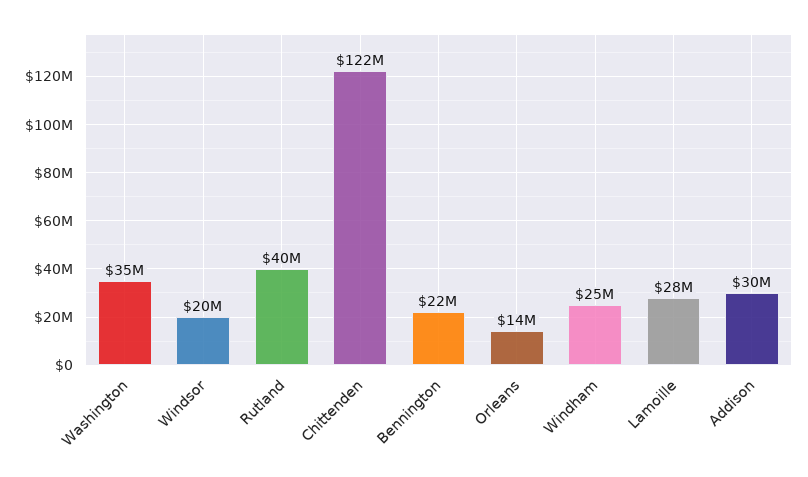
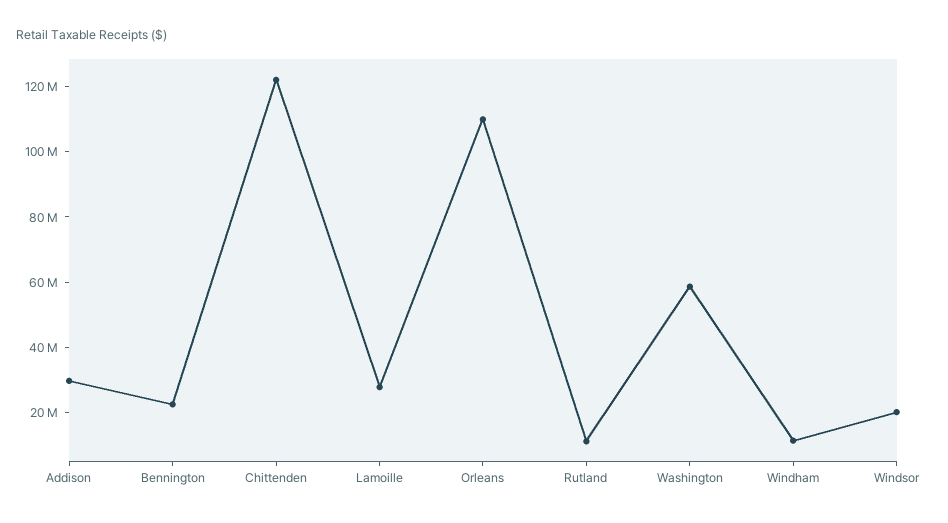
Washington: 35000000 -> 60000000
Rutland: 40000000 -> 10000000
Orleans: 14000000 -> 110000000
Windham: 25000000 -> 10000000

